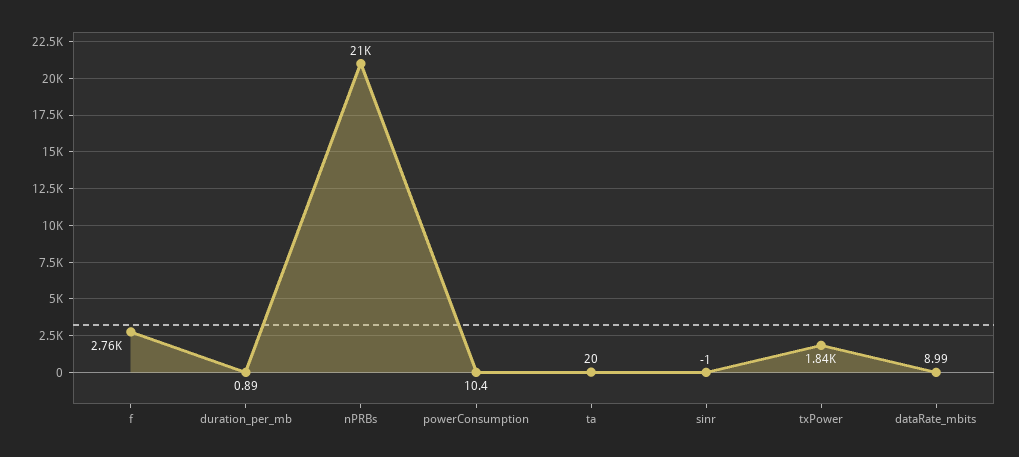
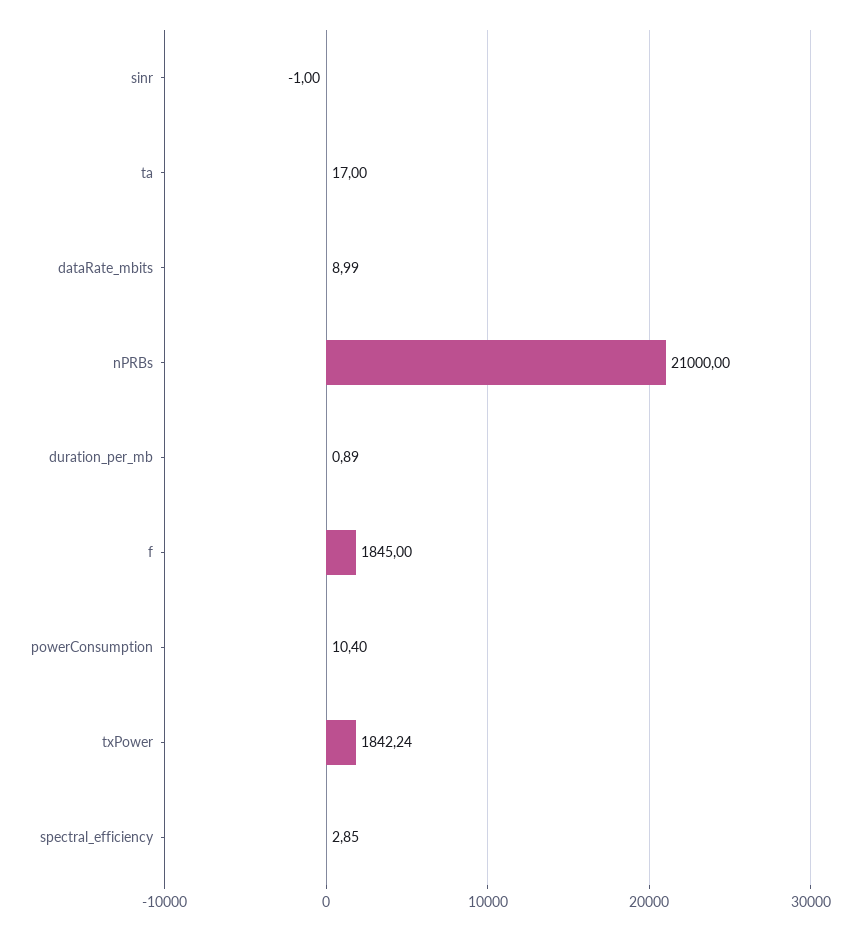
f: 2760 -> 1845
ta: 20 -> 17
spectral_efficiency: none -> 2.85

